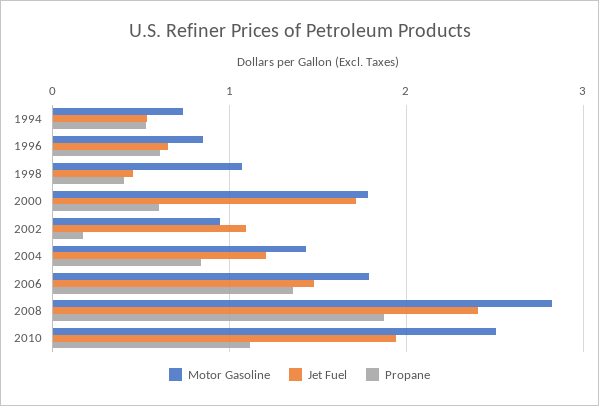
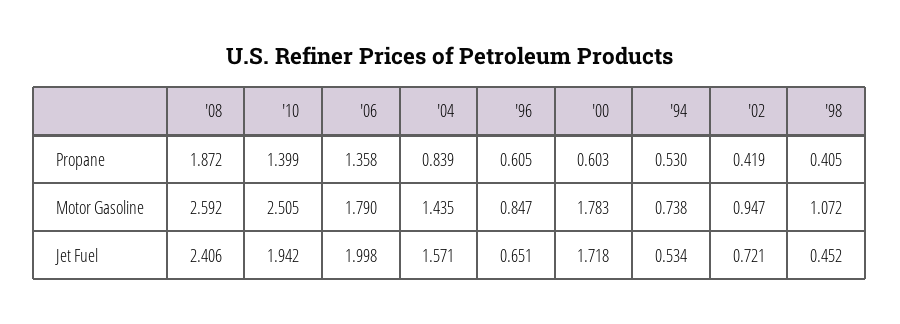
Jet Fuel, 2002: 1.1 -> 0.721
Propane, 2002: 0.2 -> 0.419
Jet Fuel, 2004: 1.2 -> 1.571
Jet Fuel, 2006: 1.5 -> 1.998
Motor Gasoline, 2008: 2.8 -> 2.592
Propane, 2010: 1.1 -> 1.399

